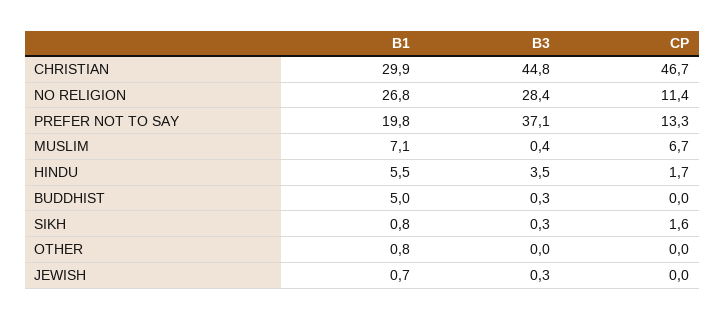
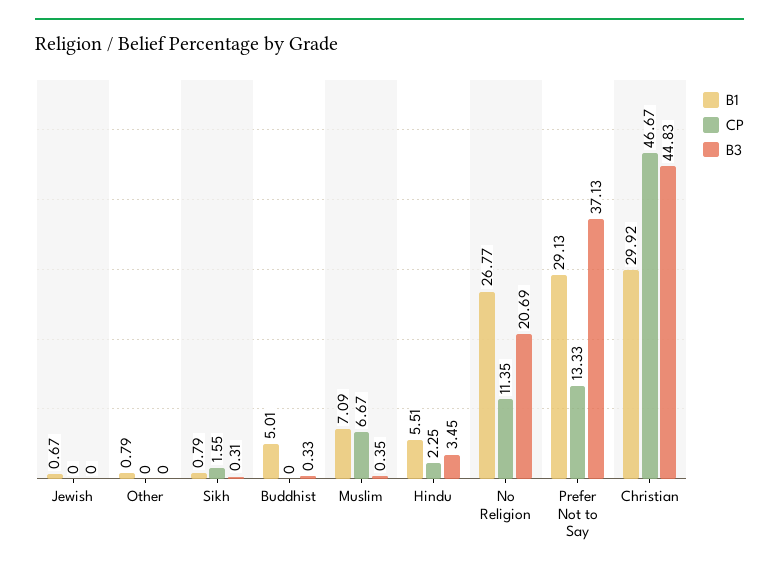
B3, NO RELIGION: 28.4 -> 20.69
B1, PREFER NOT TO SAY: 19.8 -> 29.13
CP, HINDU: 1.7 -> 2.25
B3, JEWISH: 0.3 -> 0

